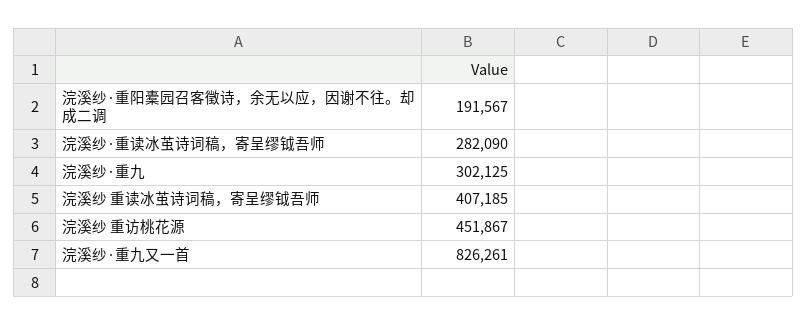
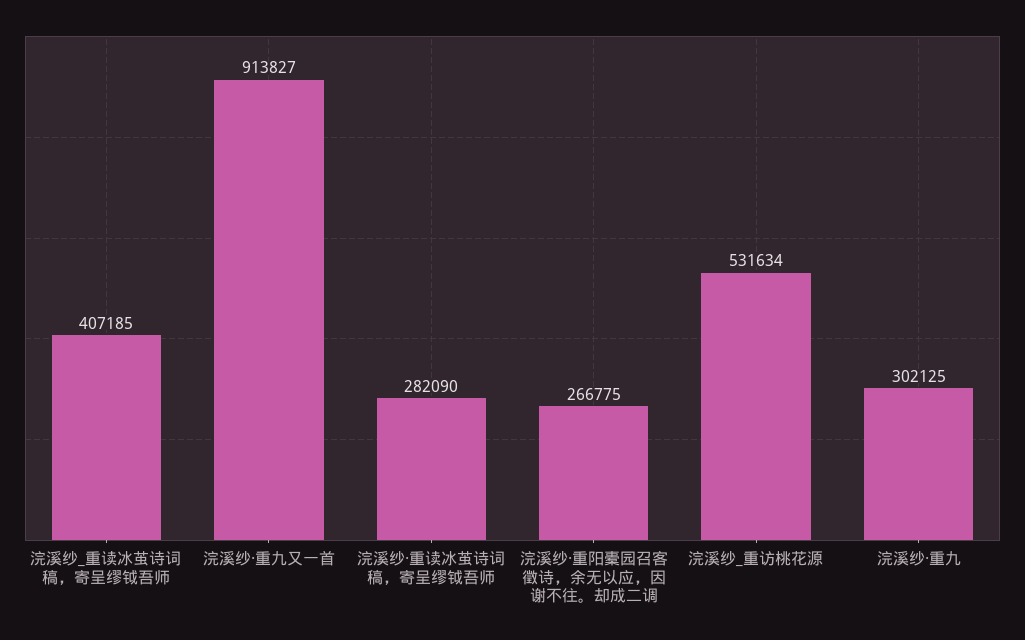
浣溪纱·重阳橐园召客徵诗，余无以应，因谢不往。却成二调: 191567 -> 266775
浣溪纱 重访桃花源: 451867 -> 531634
浣溪纱·重九又一首: 826261 -> 913827

